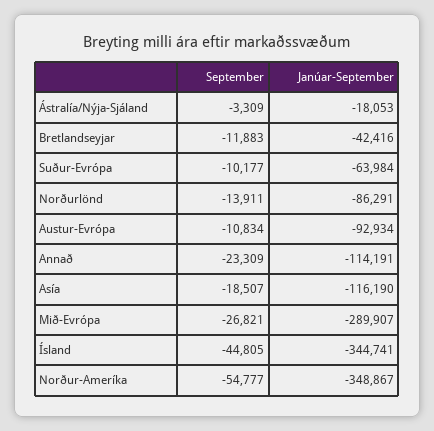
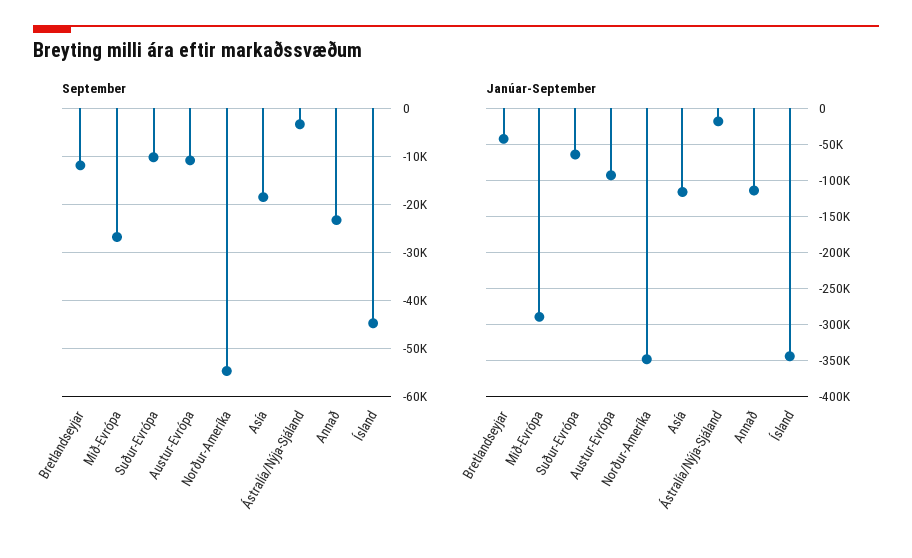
September, Norðurlönd: -13911 -> none
Janúar-September, Norðurlönd: -86291 -> none

